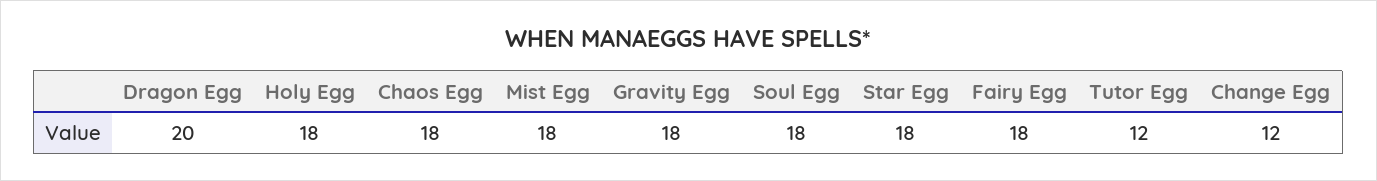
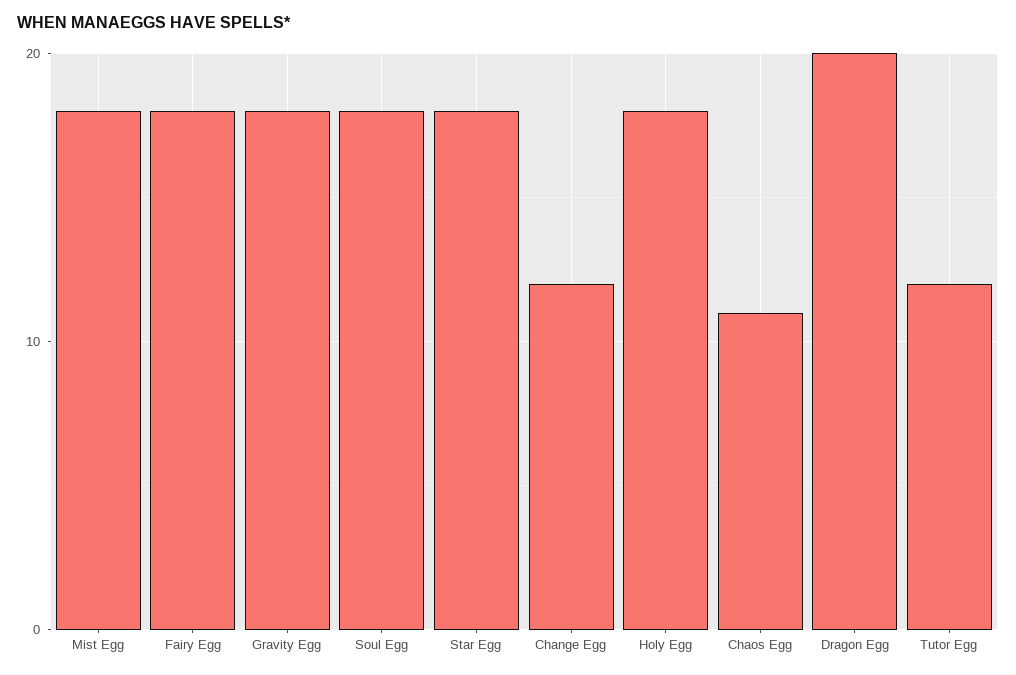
Chaos Egg: 18 -> 11

